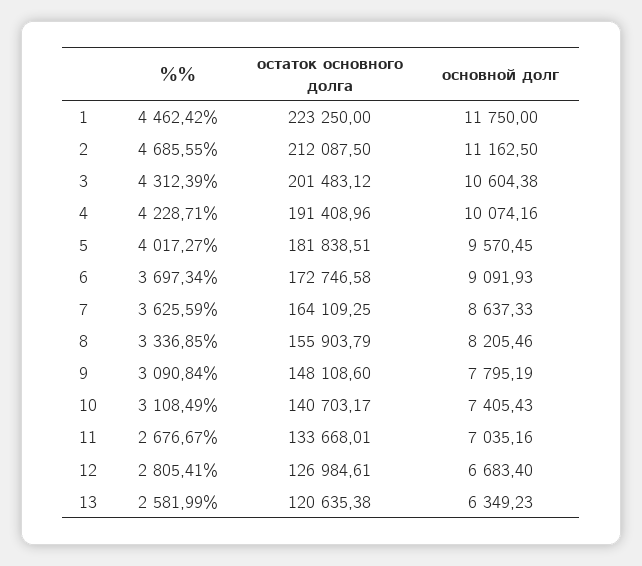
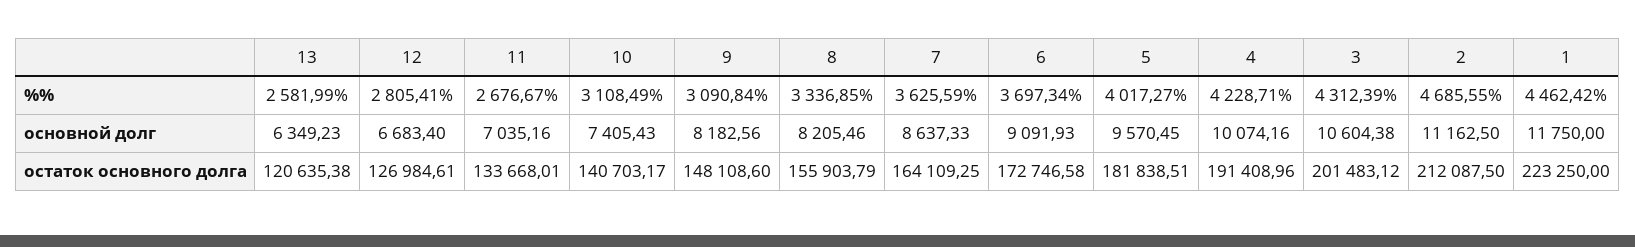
основной долг, 9: 7795.19 -> 8182.56

